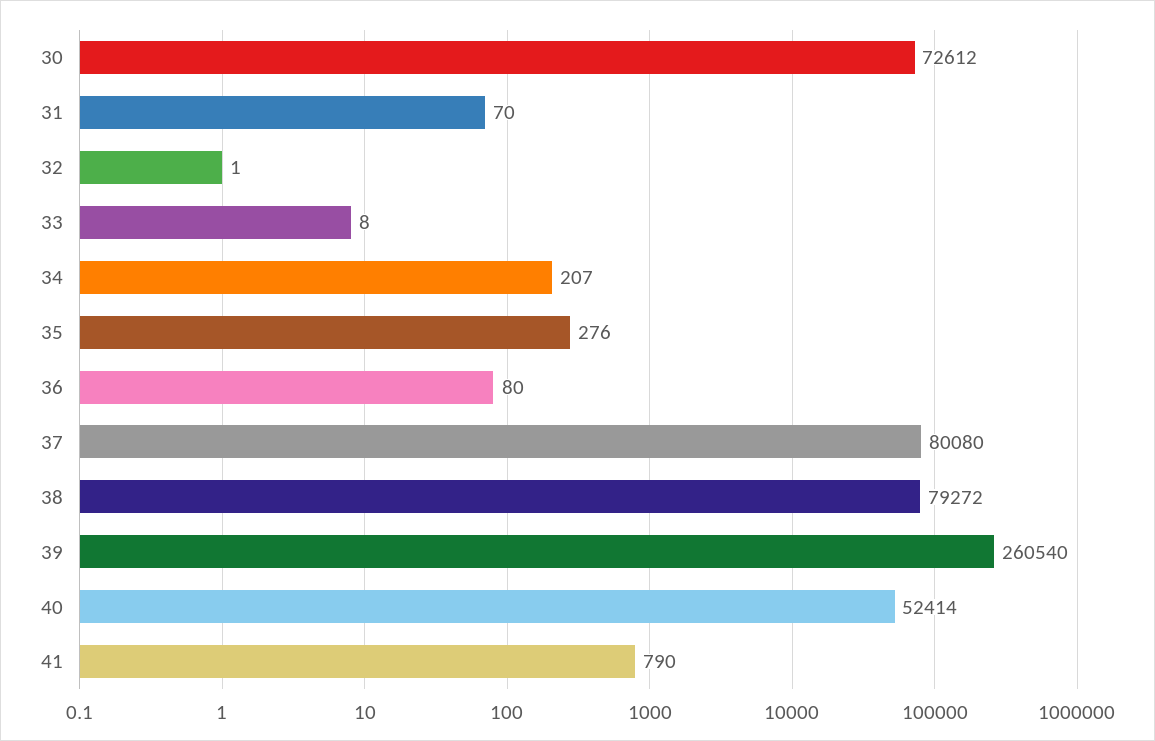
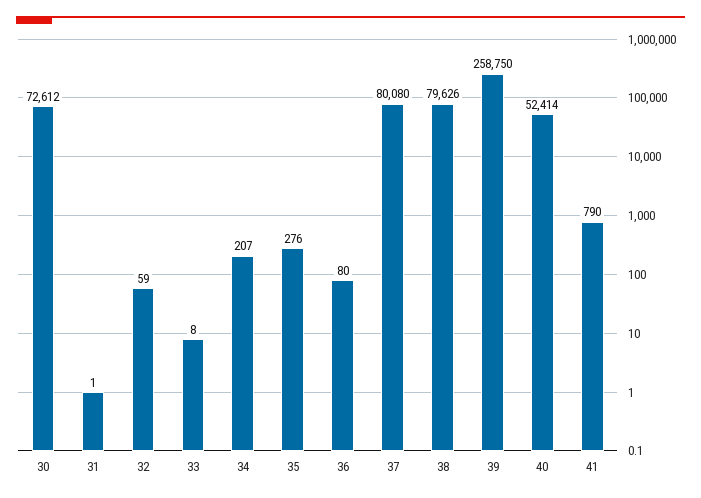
31: 70 -> 1
32: 1 -> 59
38: 79272 -> 79626
39: 260540 -> 258750

